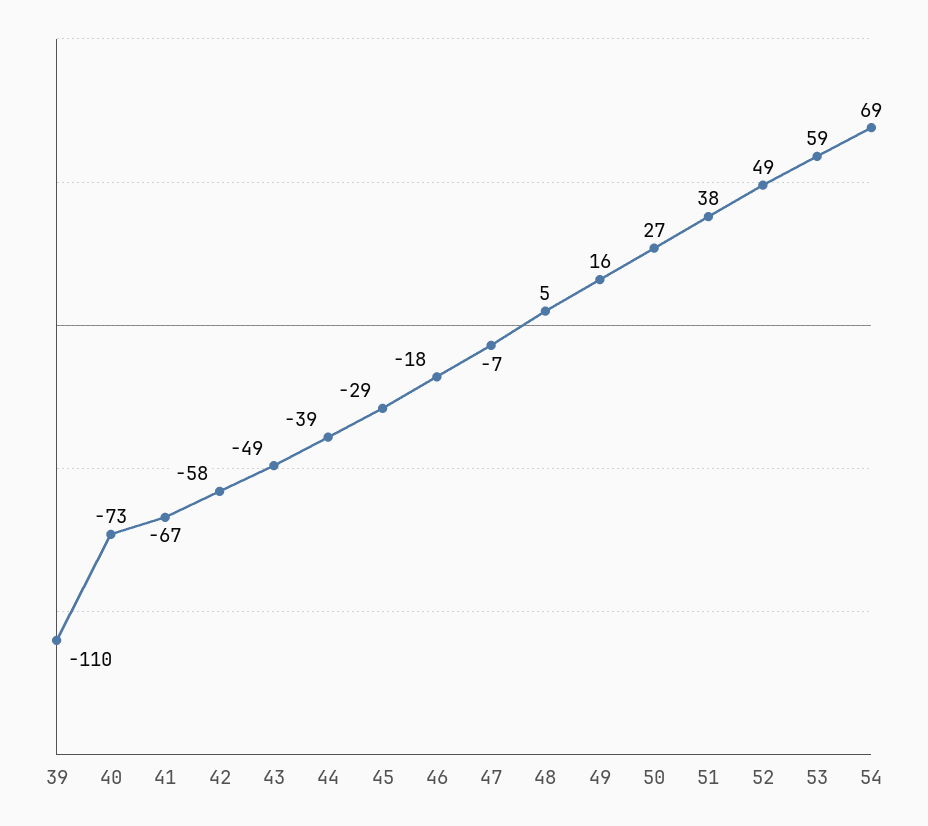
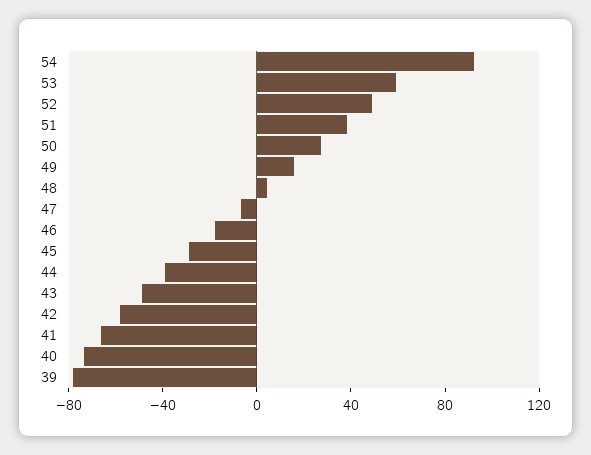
39: -110 -> -80
54: 69 -> 90

